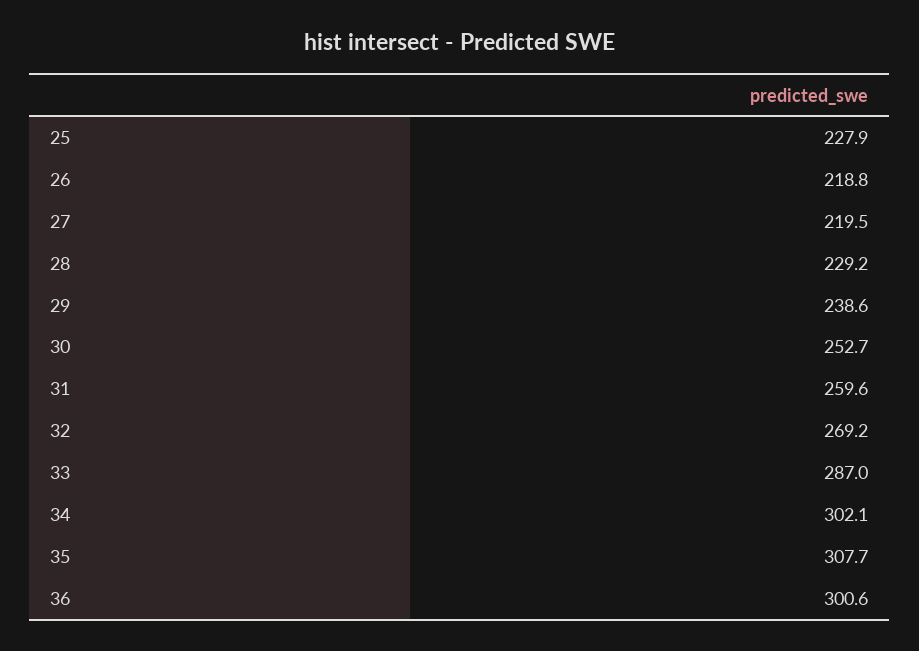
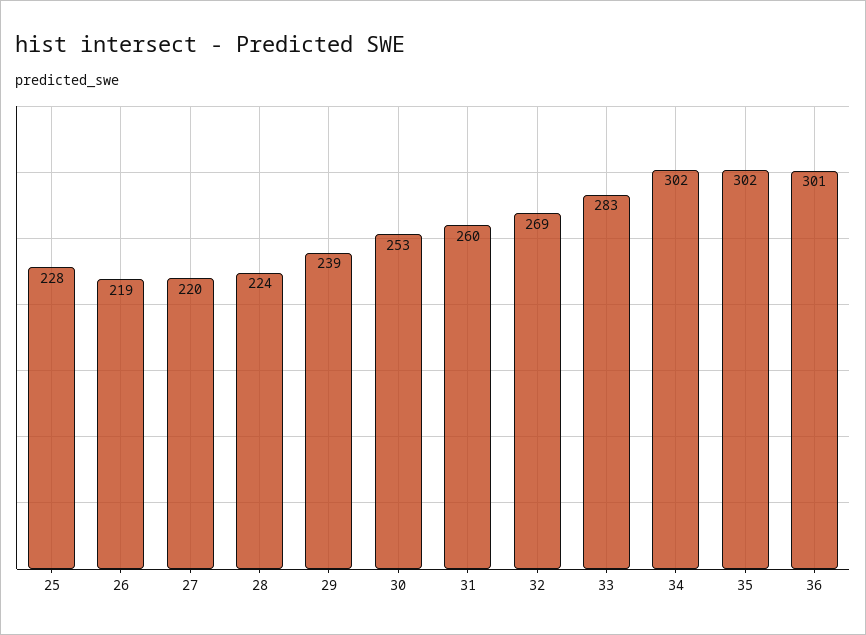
28: 229.2 -> 224
33: 287 -> 283
35: 307.7 -> 302

